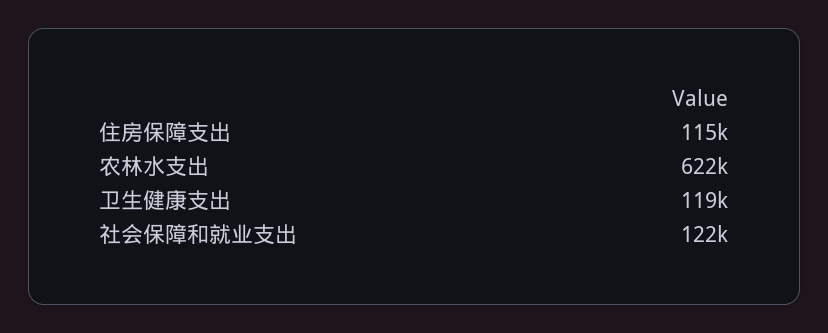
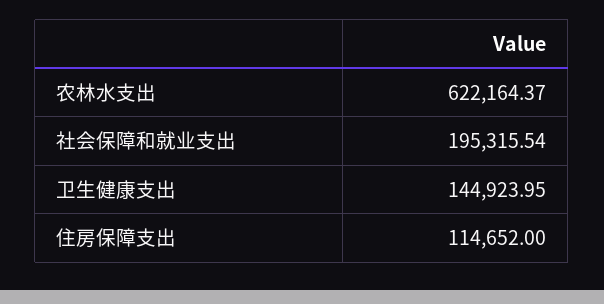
卫生健康支出: 119000 -> 144923.95
社会保障和就业支出: 122000 -> 195315.54

